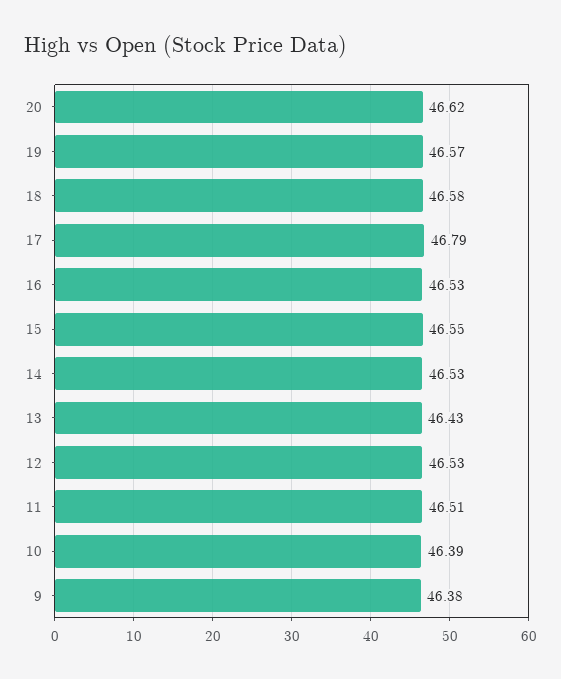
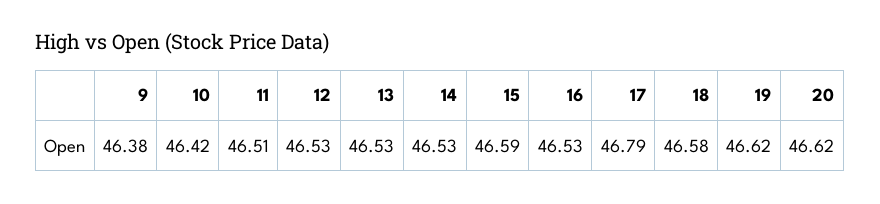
19: 46.57 -> 46.62
15: 46.55 -> 46.59
13: 46.43 -> 46.53
10: 46.39 -> 46.42

